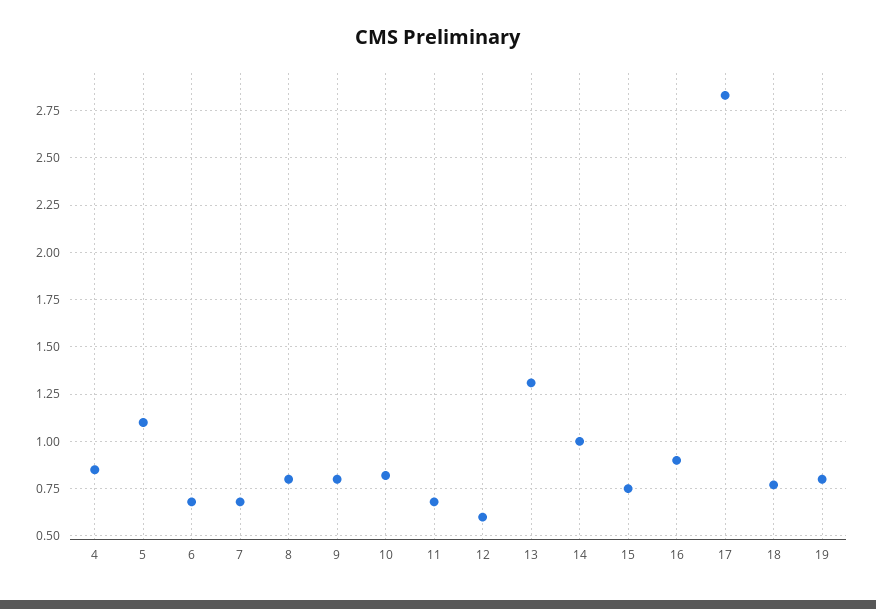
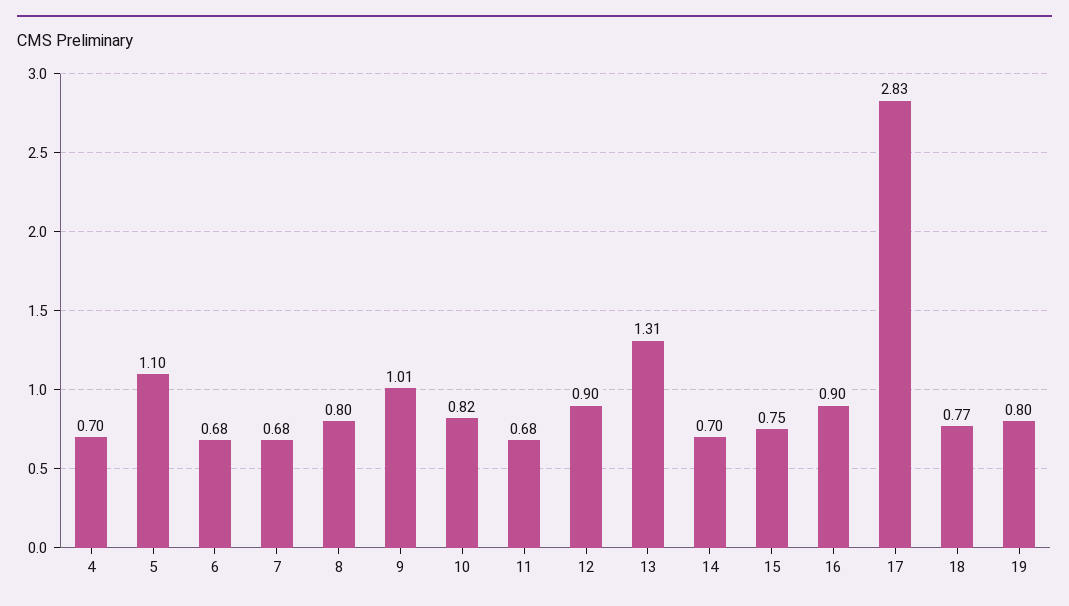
4: 0.85 -> 0.7
9: 0.8 -> 1.01
12: 0.6 -> 0.9
14: 1 -> 0.7

